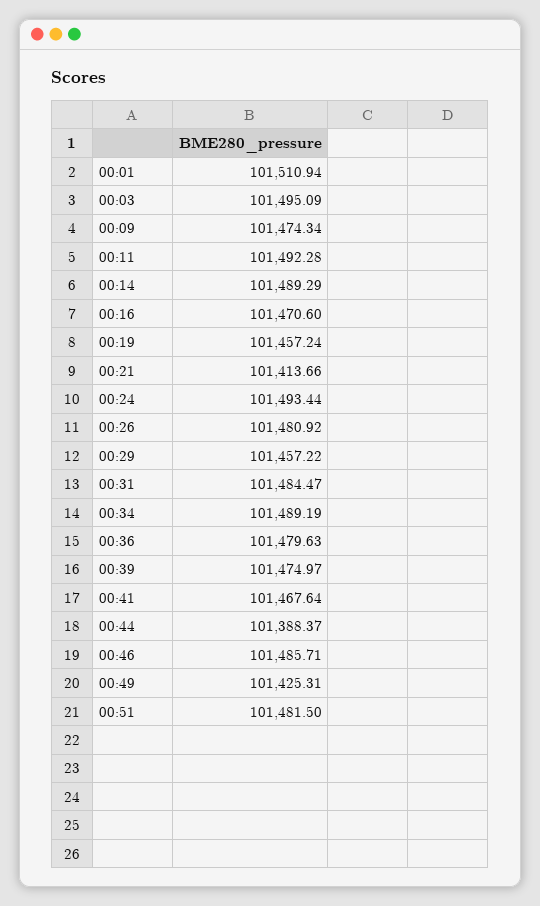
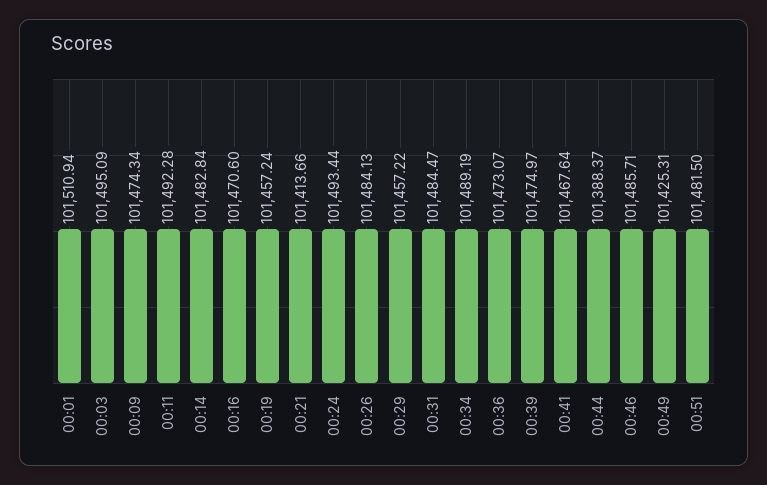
00:14: 101489.29 -> 101482.84
00:26: 101480.92 -> 101484.13
00:36: 101479.63 -> 101473.07

